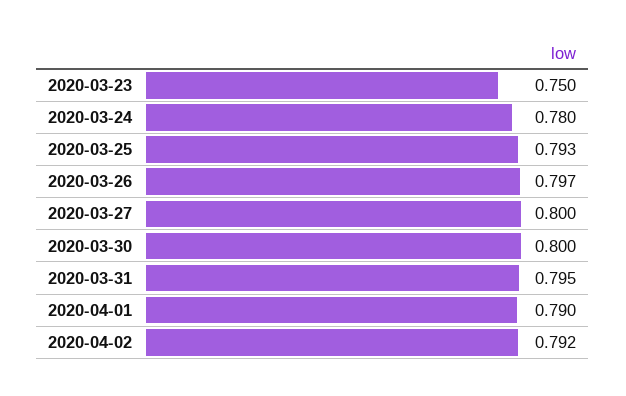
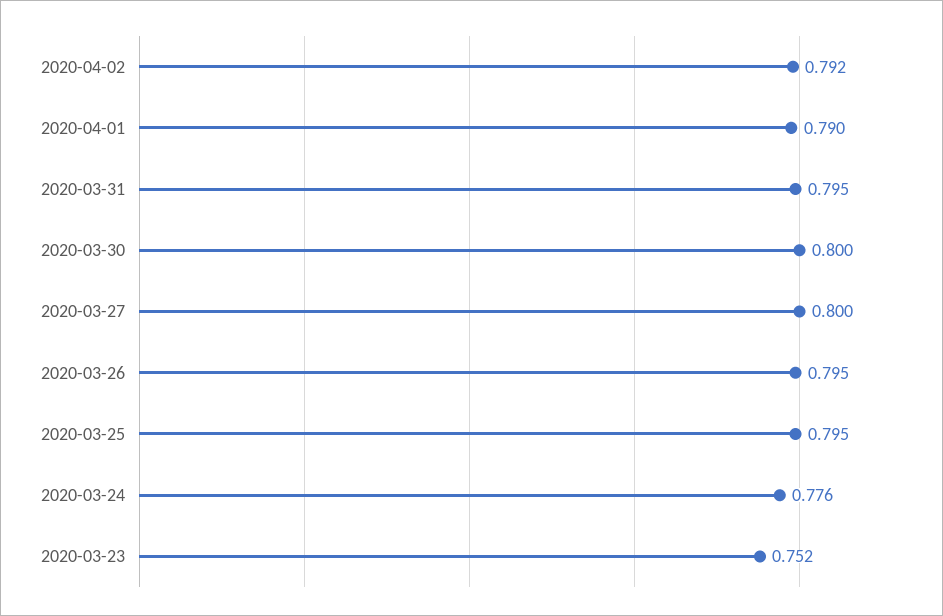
2020-03-23: 0.75 -> 0.752
2020-03-24: 0.78 -> 0.776
2020-03-25: 0.793 -> 0.795
2020-03-26: 0.797 -> 0.795

